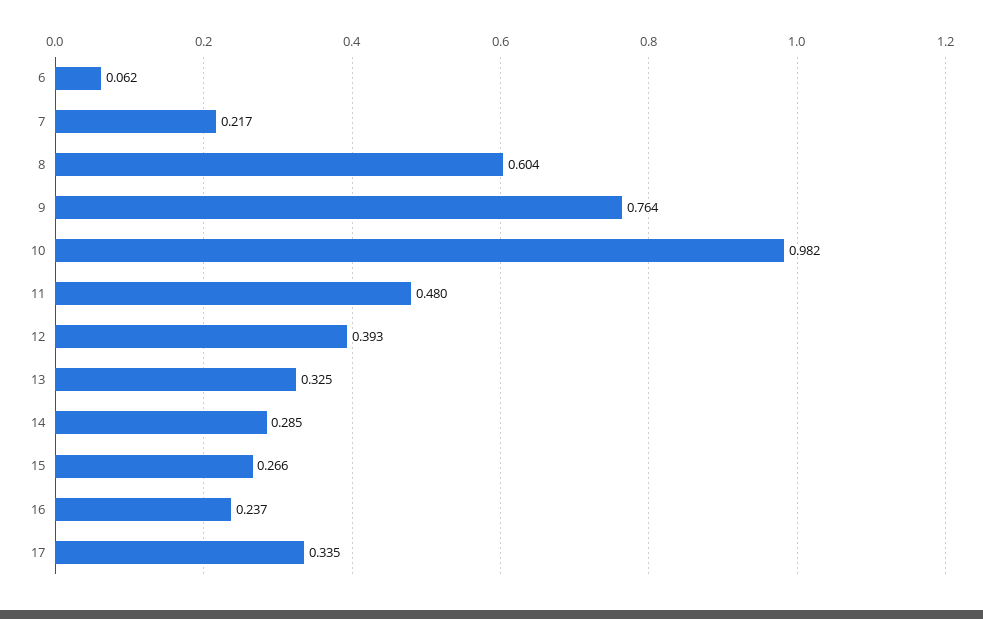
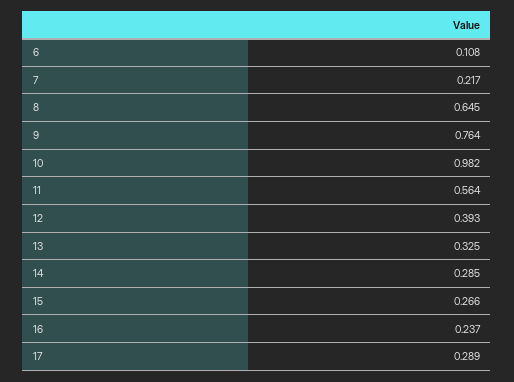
6: 0.062 -> 0.108
8: 0.604 -> 0.645
11: 0.48 -> 0.564
17: 0.335 -> 0.289

